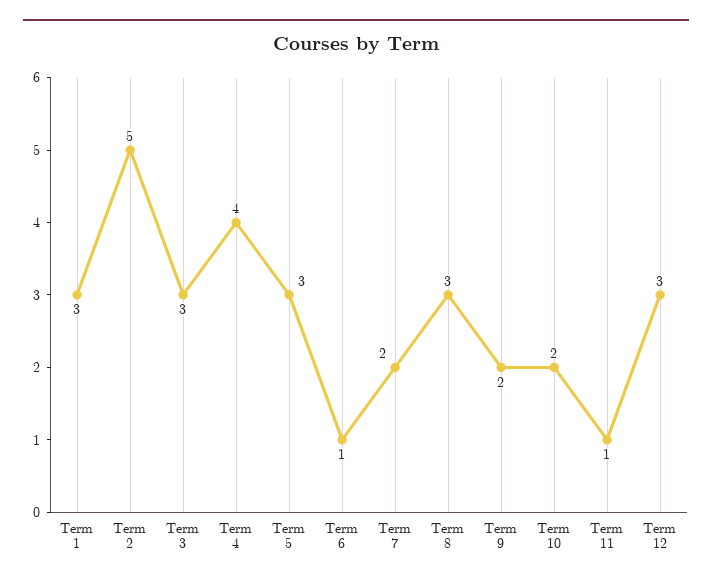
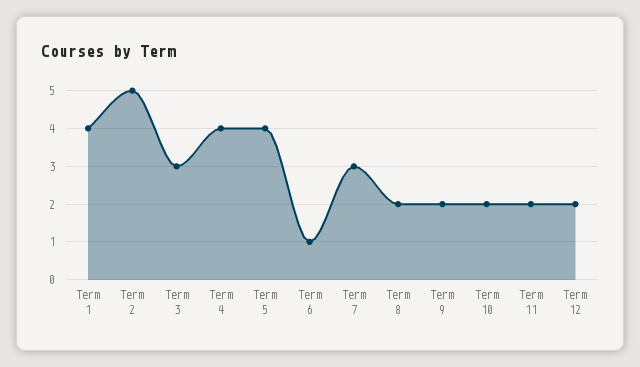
Term 1: 3 -> 4
Term 5: 3 -> 4
Term 7: 2 -> 3
Term 8: 3 -> 2
Term 11: 1 -> 2
Term 12: 3 -> 2

